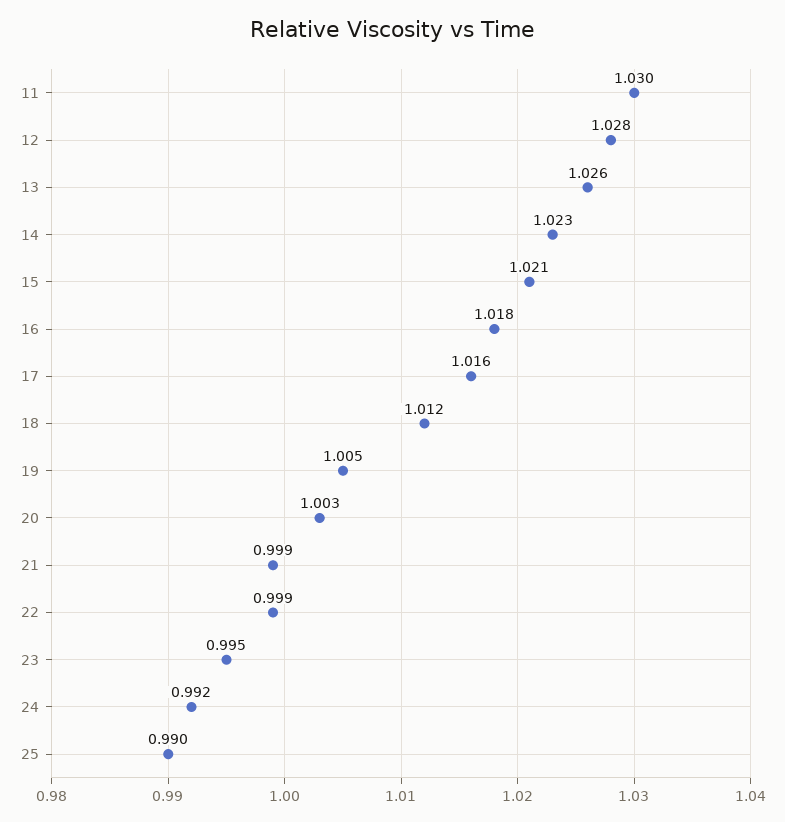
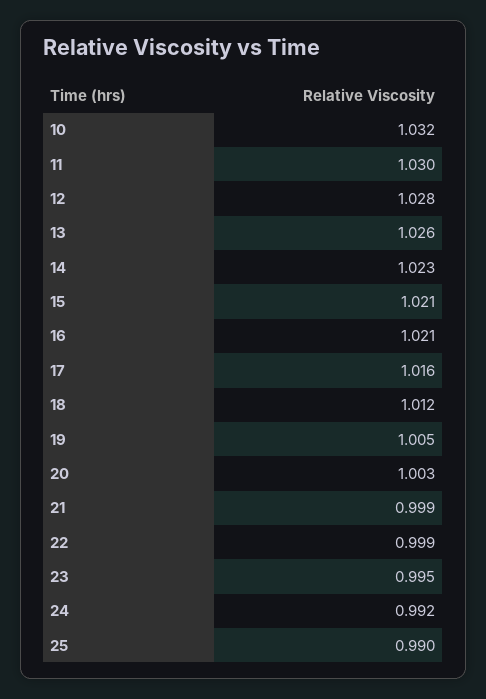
16: 1.018 -> 1.021
10: none -> 1.032

